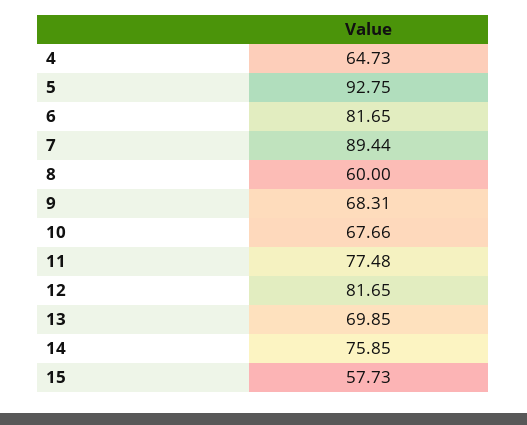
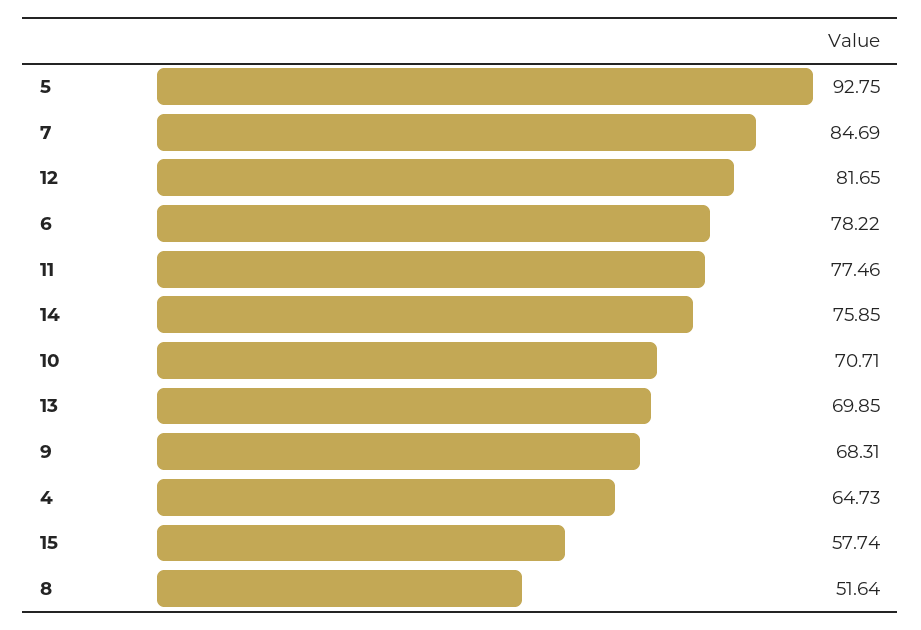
6: 81.65 -> 78.22
7: 89.44 -> 84.69
8: 60 -> 51.64
10: 67.66 -> 70.71
11: 77.48 -> 77.46
15: 57.73 -> 57.74

